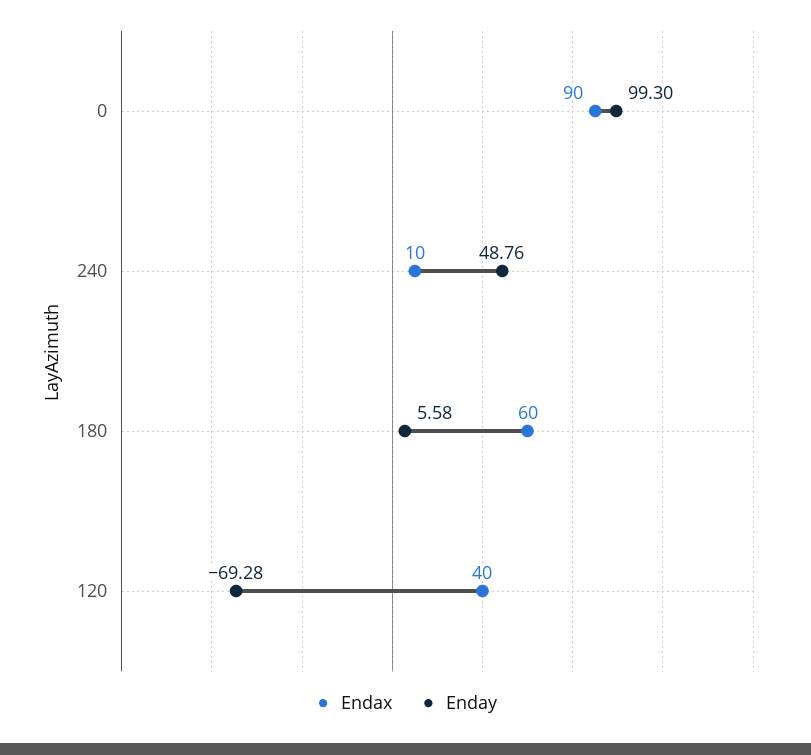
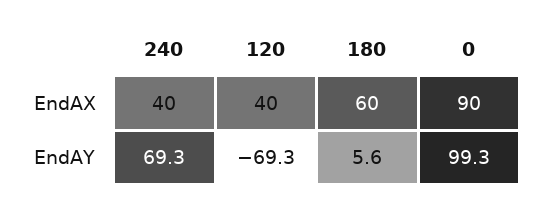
Endax, 240: 10 -> 40
Enday, 240: 48.76 -> 69.3

